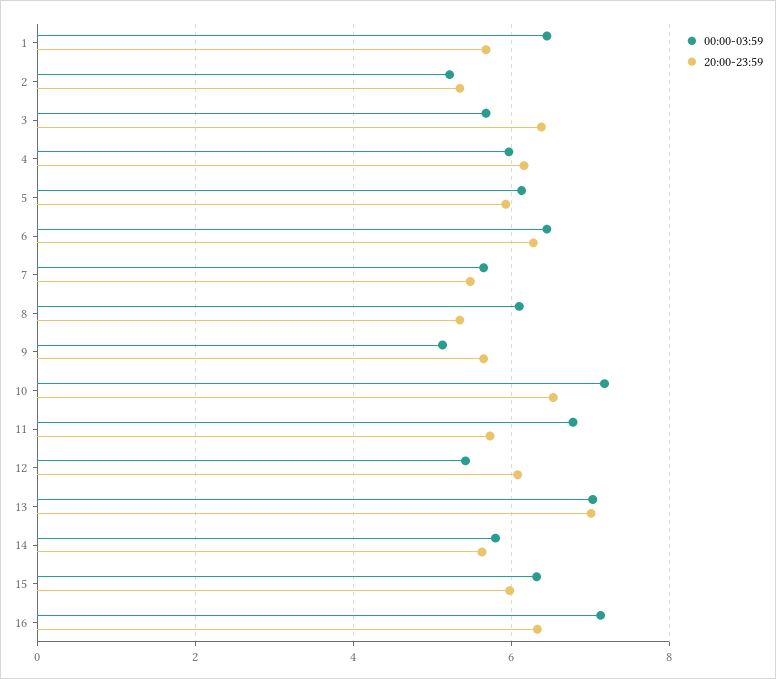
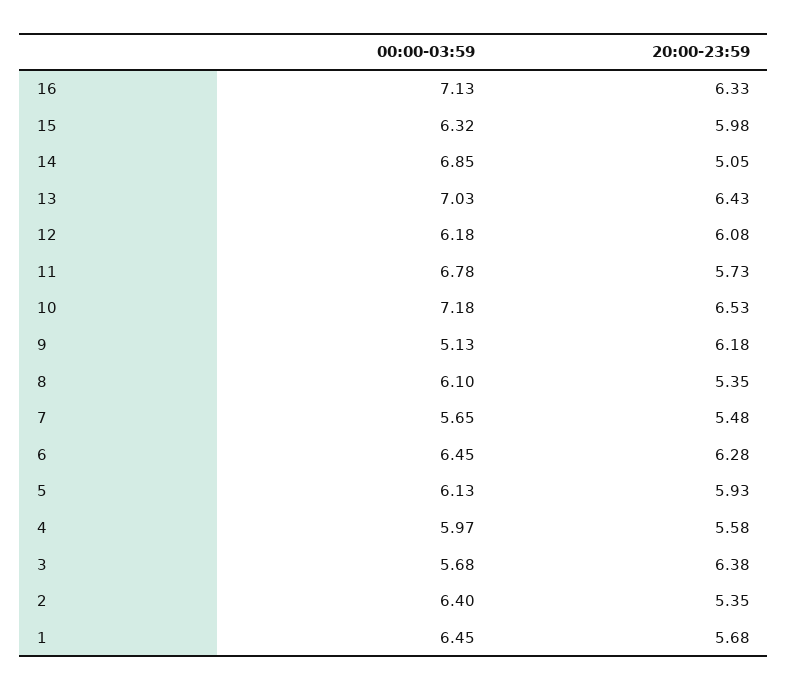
00:00-03:59, 2: 5.2 -> 6.4
20:00-23:59, 4: 6.2 -> 5.58
20:00-23:59, 9: 5.6 -> 6.18
00:00-03:59, 12: 5.4 -> 6.18
20:00-23:59, 13: 7 -> 6.43
00:00-03:59, 14: 5.8 -> 6.85
20:00-23:59, 14: 5.6 -> 5.05

